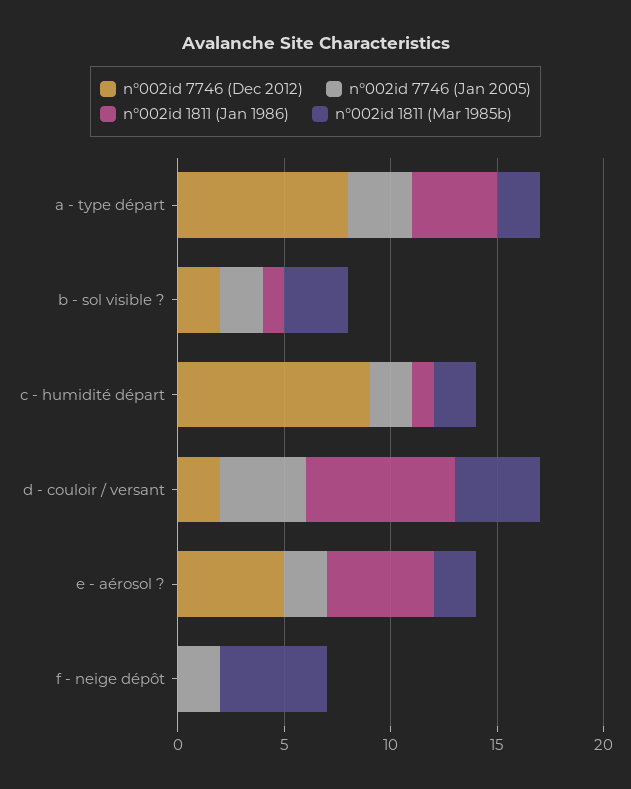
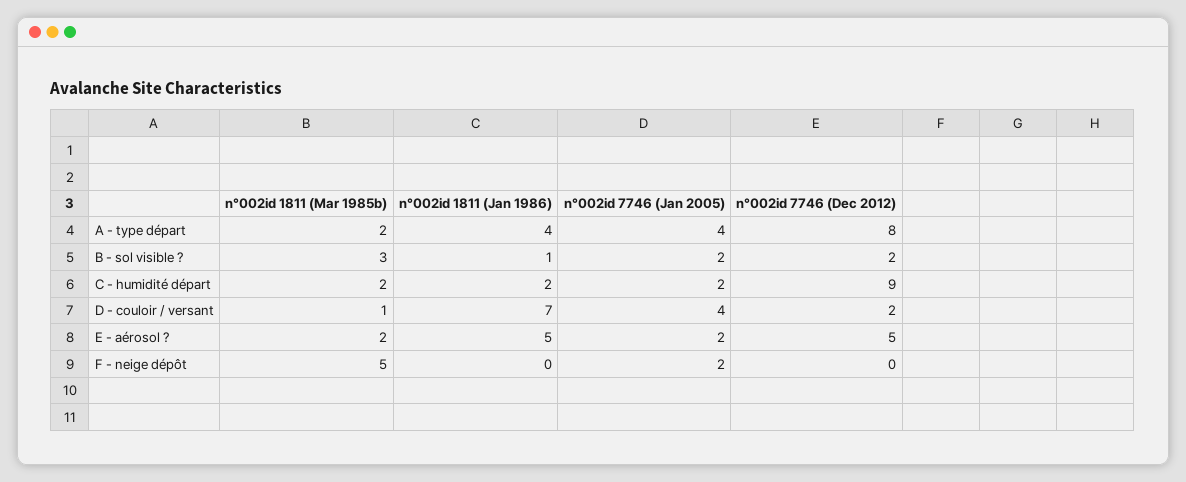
n°002id 7746 (Jan 2005), a - type départ: 3 -> 4
n°002id 1811 (Jan 1986), c - humidité départ: 1 -> 2
n°002id 1811 (Mar 1985b), d - couloir / versant: 4 -> 1

